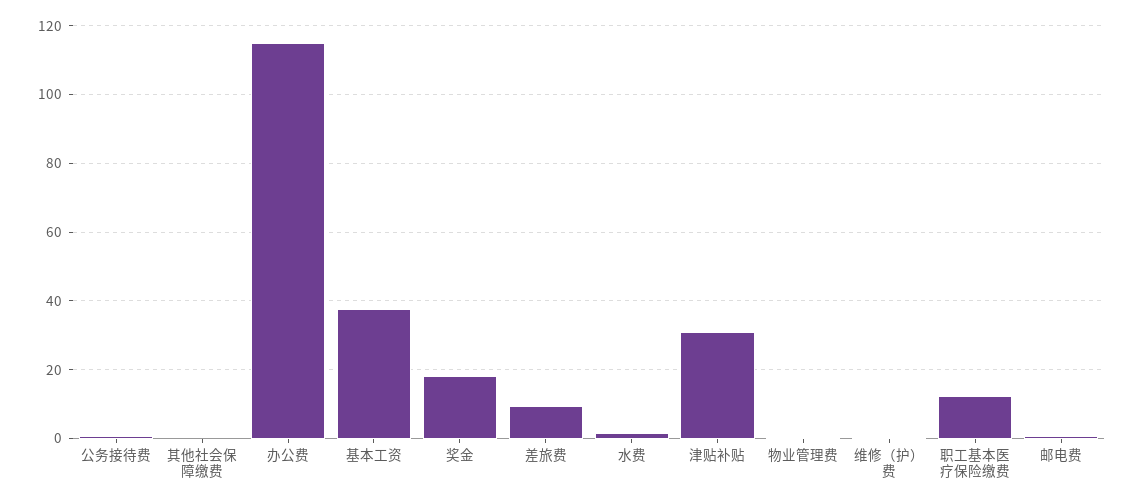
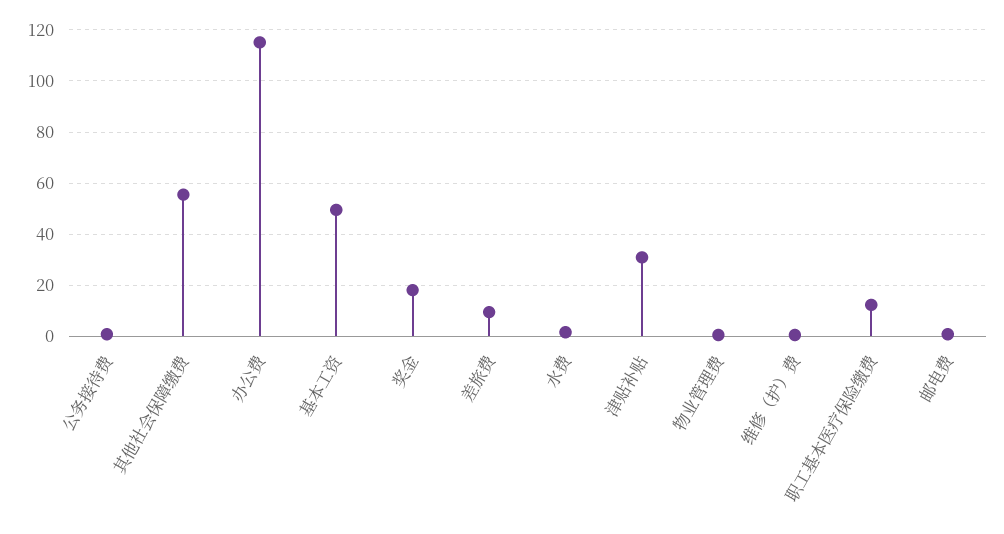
其他社会保障缴费: 0 -> 55
基本工资: 38 -> 50

